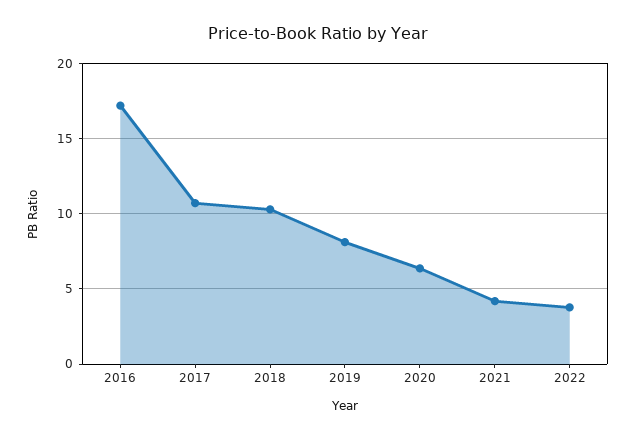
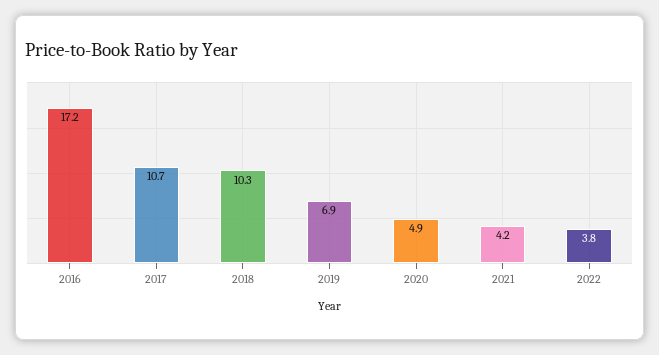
2019: 8 -> 6.9
2020: 6.5 -> 4.9

